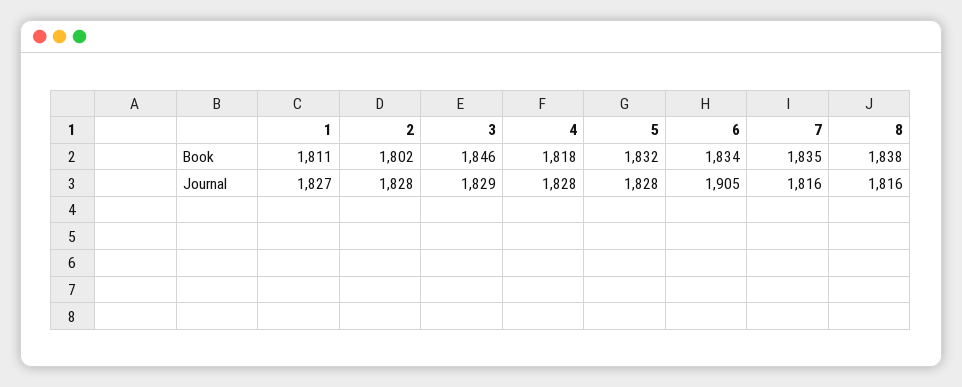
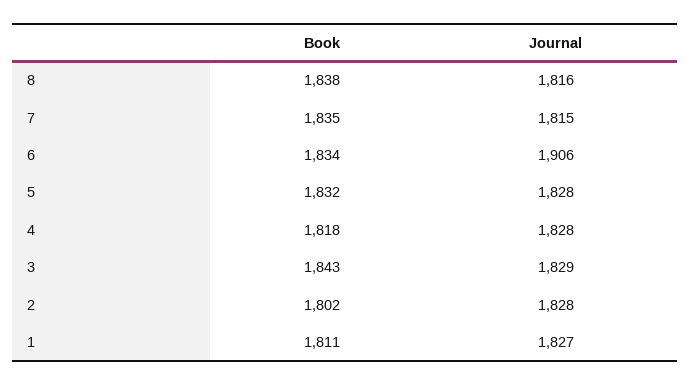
3, Book: 1846 -> 1843
6, Journal: 1905 -> 1906
7, Journal: 1816 -> 1815

